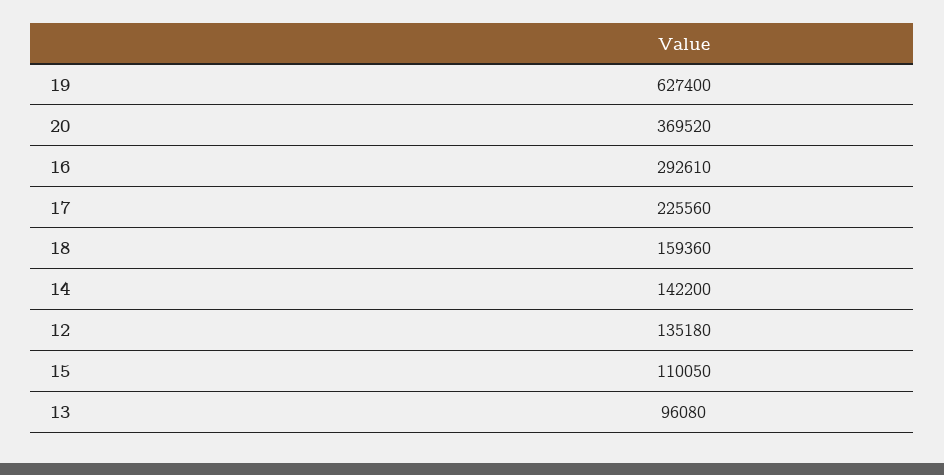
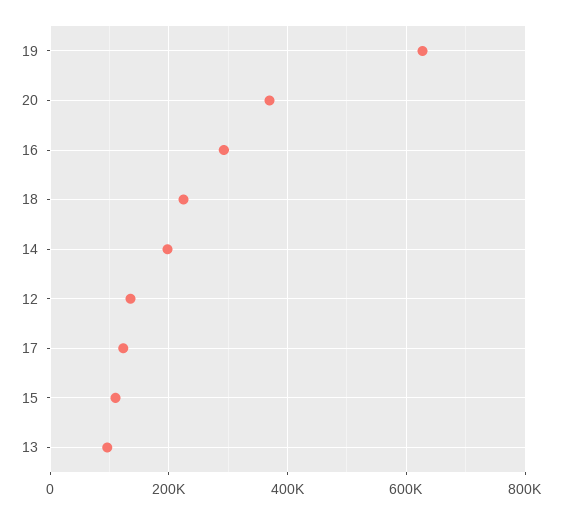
17: 225560 -> 120000
18: 159360 -> 220000
14: 142200 -> 200000

